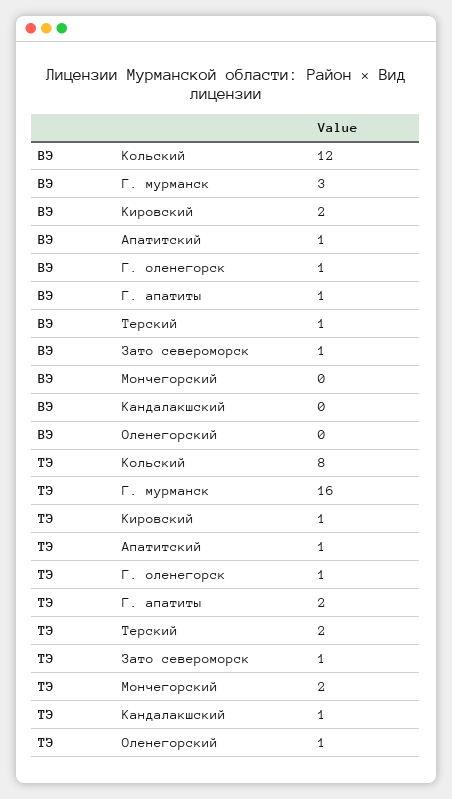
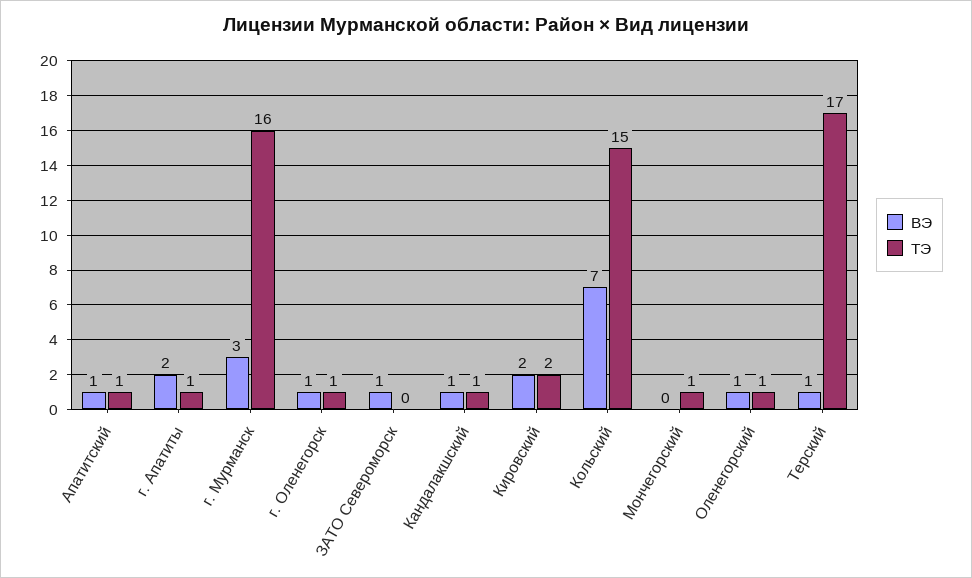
ВЭ, Кольский: 12 -> 7
ВЭ, Г. апатиты: 1 -> 2
ВЭ, Кандалакшский: 0 -> 1
ВЭ, Оленегорский: 0 -> 1
ТЭ, Кольский: 8 -> 15
ТЭ, Кировский: 1 -> 2
ТЭ, Г. апатиты: 2 -> 1
ТЭ, Терский: 2 -> 17
ТЭ, Зато североморск: 1 -> 0
ТЭ, Мончегорский: 2 -> 1

